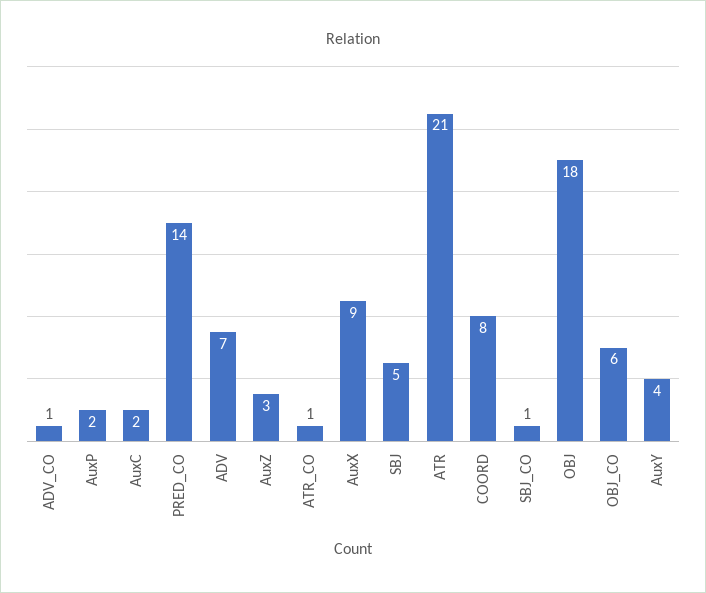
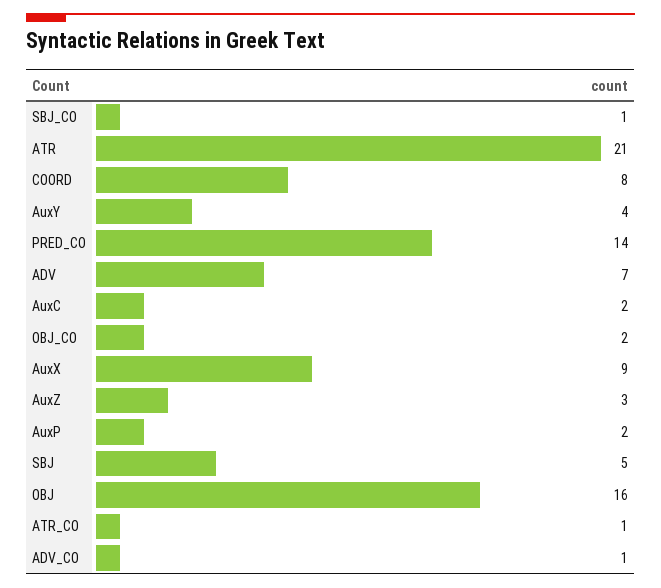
OBJ: 18 -> 16
OBJ_CO: 6 -> 2

